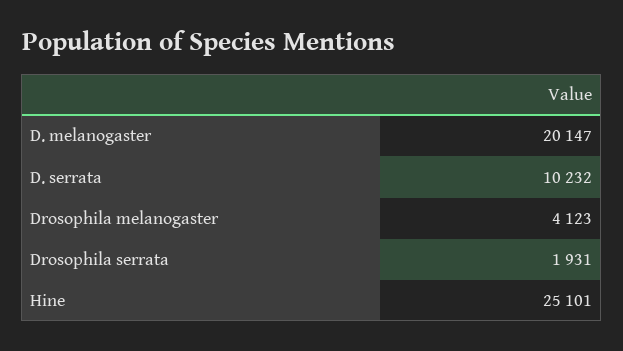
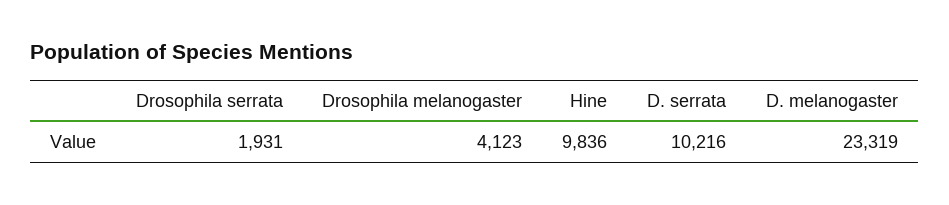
D. melanogaster: 20147 -> 23319
D. serrata: 10232 -> 10216
Hine: 25101 -> 9836

